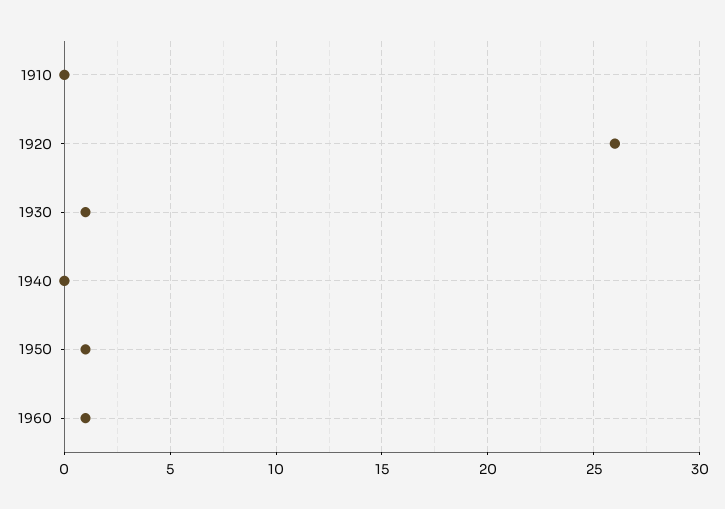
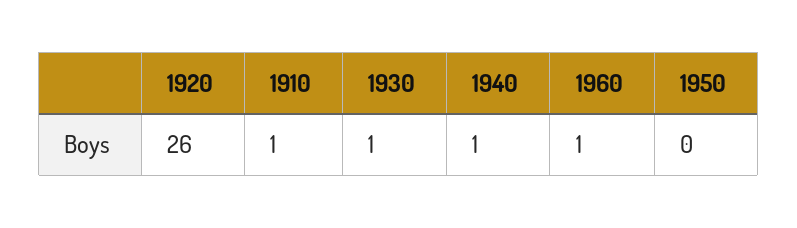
1910: 0 -> 1
1940: 0 -> 1
1950: 1 -> 0

